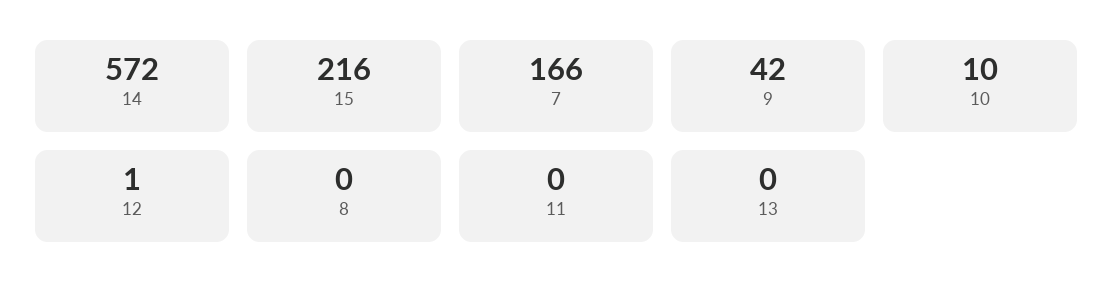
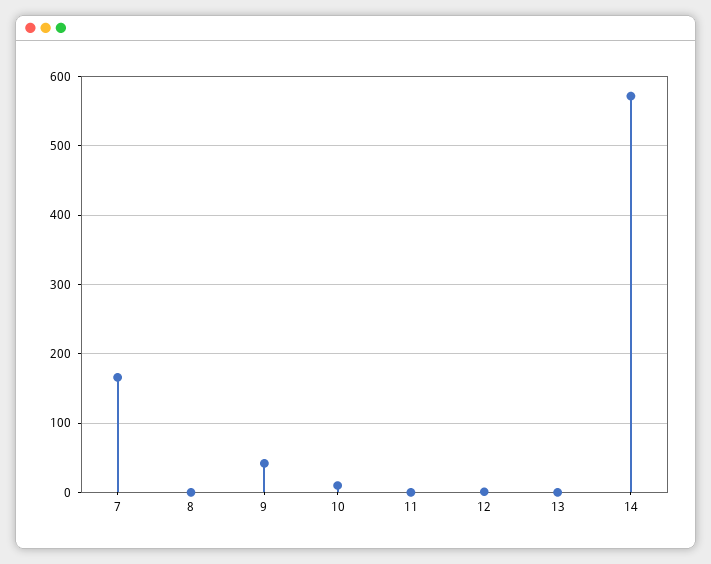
15: 216 -> none

